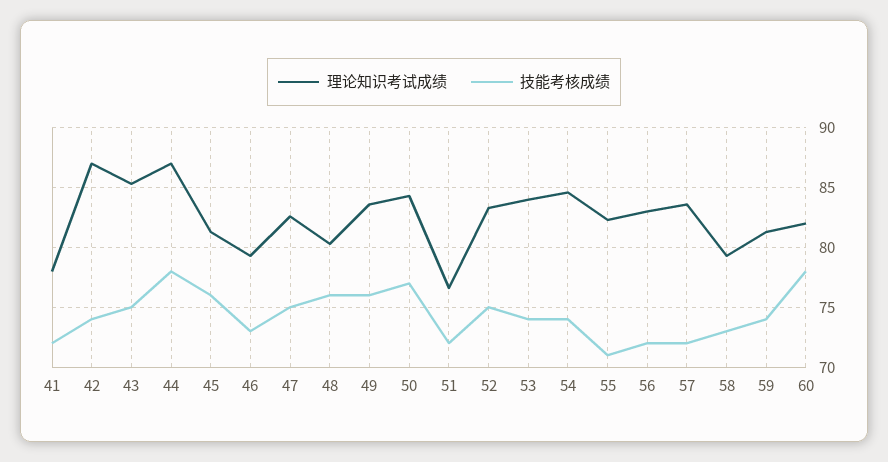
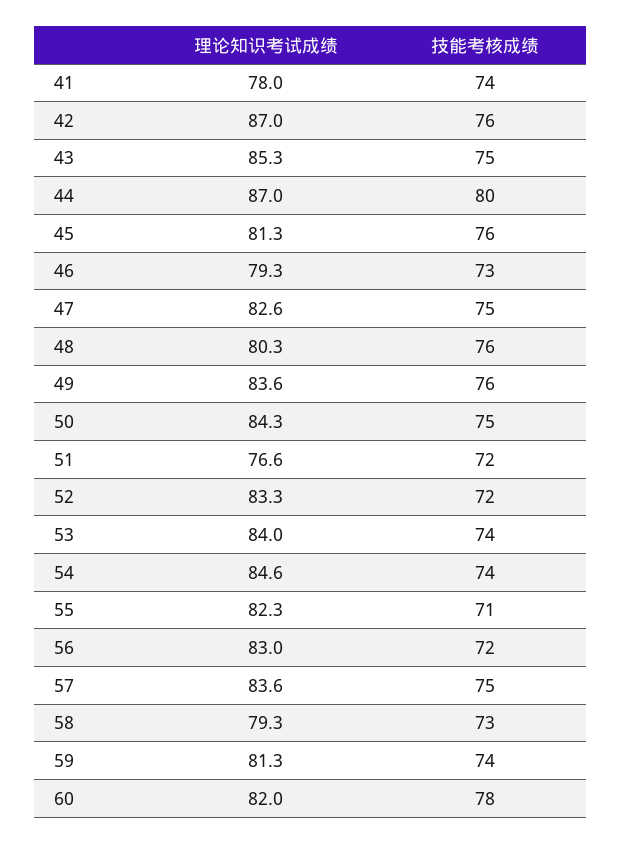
技能考核成绩, 41: 72 -> 74
技能考核成绩, 42: 74 -> 76
技能考核成绩, 44: 78 -> 80
技能考核成绩, 50: 77 -> 75
技能考核成绩, 52: 75 -> 72
技能考核成绩, 57: 72 -> 75

